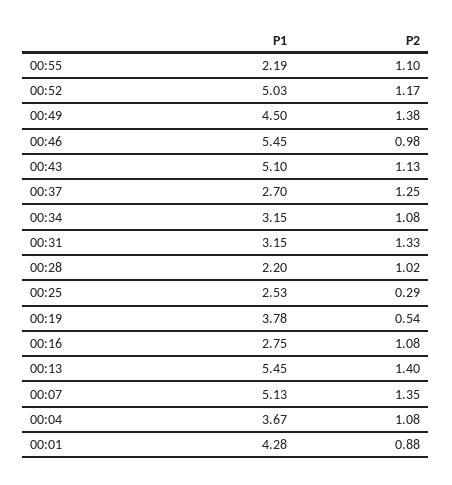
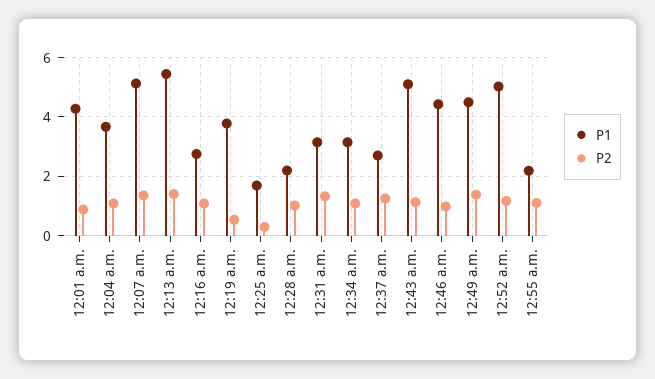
P1, 00:46: 5.45 -> 4.5
P1, 00:25: 2.53 -> 1.75

